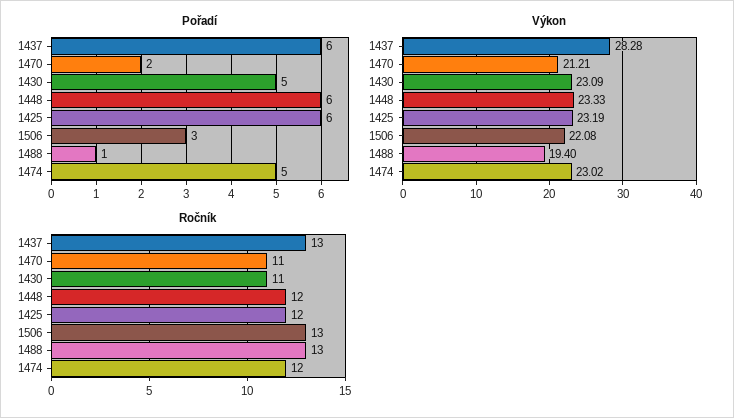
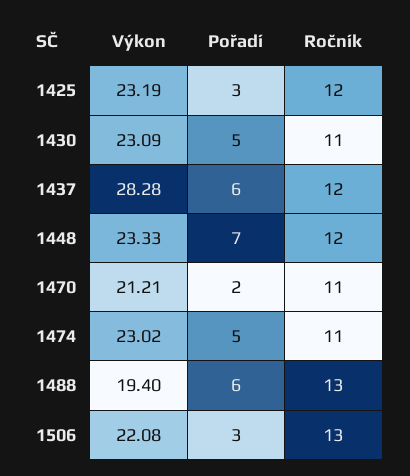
Pořadí, 1448: 6 -> 7
Pořadí, 1425: 6 -> 3
Pořadí, 1488: 1 -> 6
Ročník, 1437: 13 -> 12
Ročník, 1474: 12 -> 11

